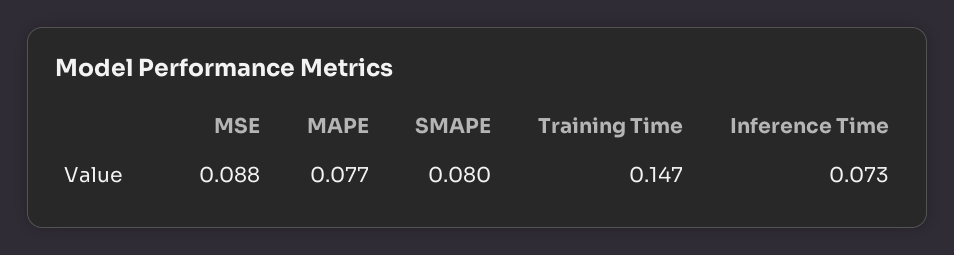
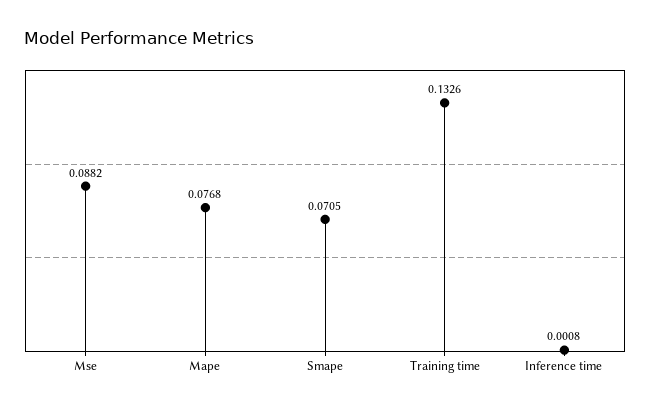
SMAPE: 0.08 -> 0.0705
Training Time: 0.147 -> 0.1326
Inference Time: 0.073 -> 0.0008

